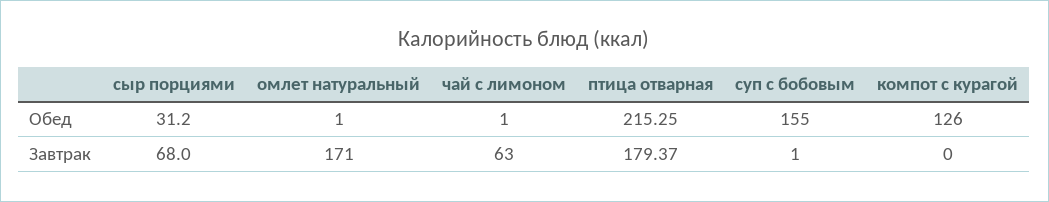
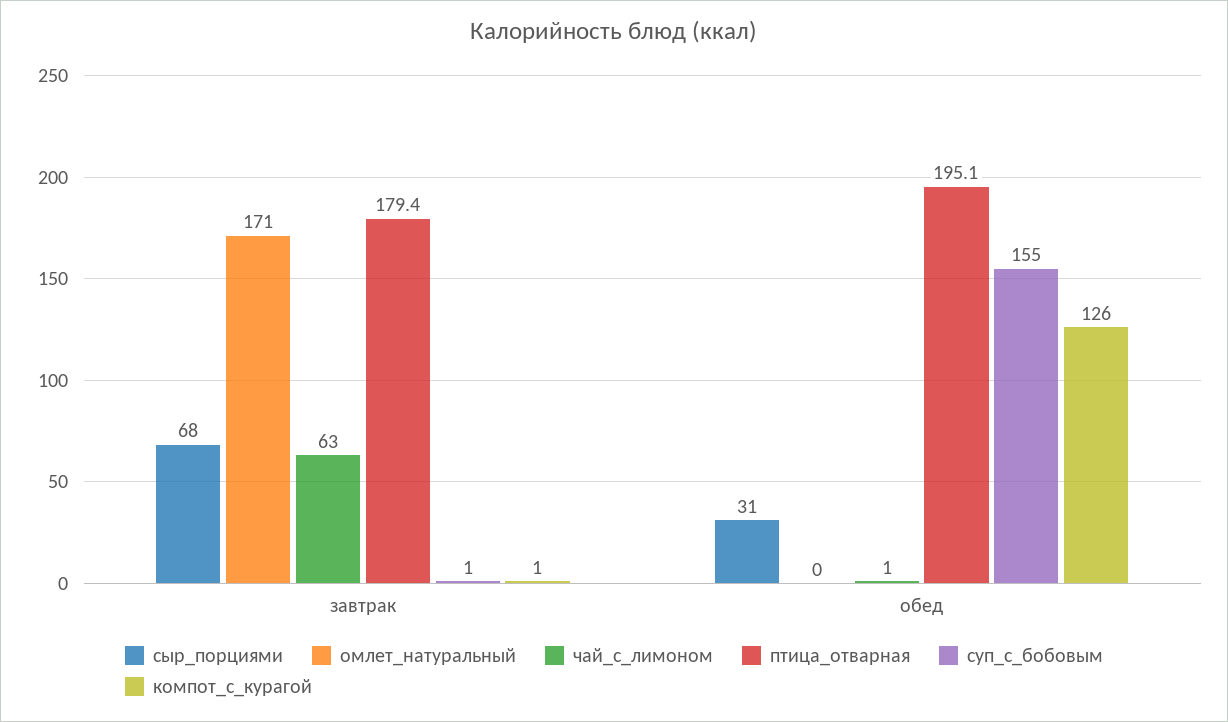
омлет натуральный, Обед: 1 -> 0
птица отварная, Обед: 215.25 -> 195.1
компот с курагой, Завтрак: 0 -> 1

